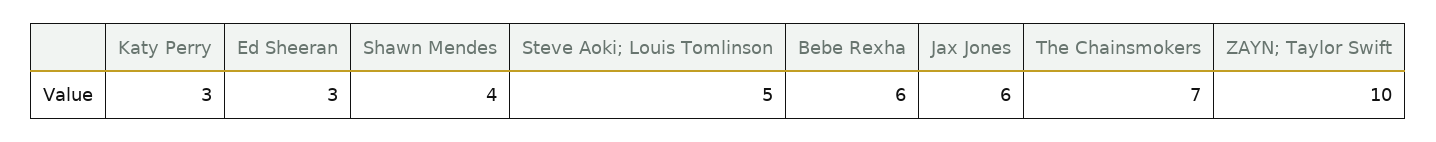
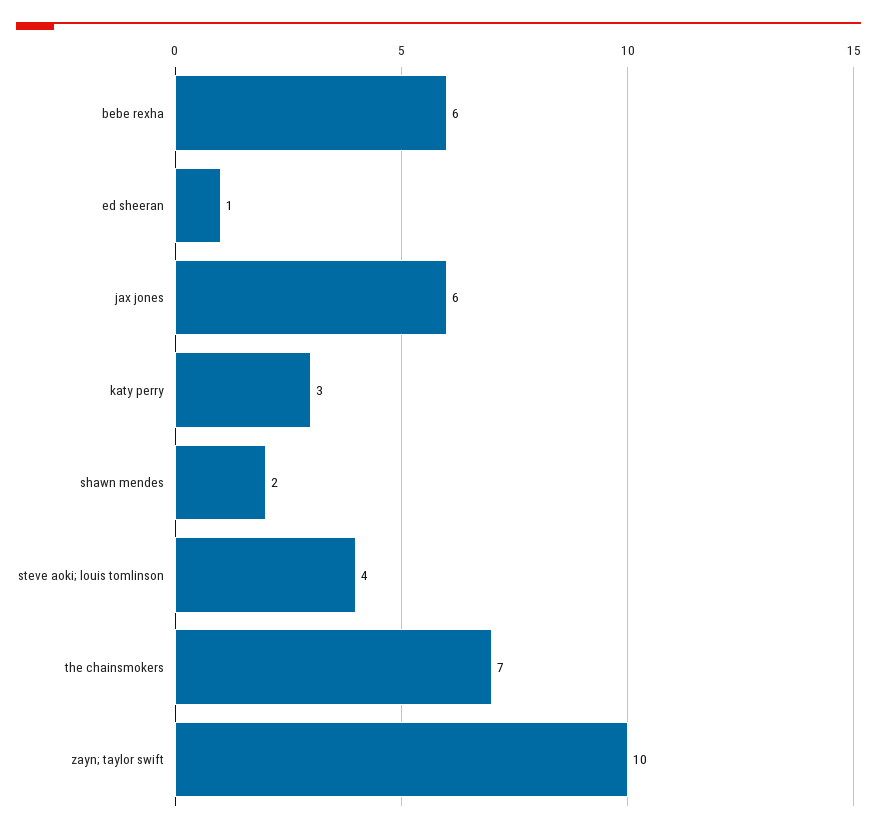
Ed Sheeran: 3 -> 1
Shawn Mendes: 4 -> 2
Steve Aoki; Louis Tomlinson: 5 -> 4

